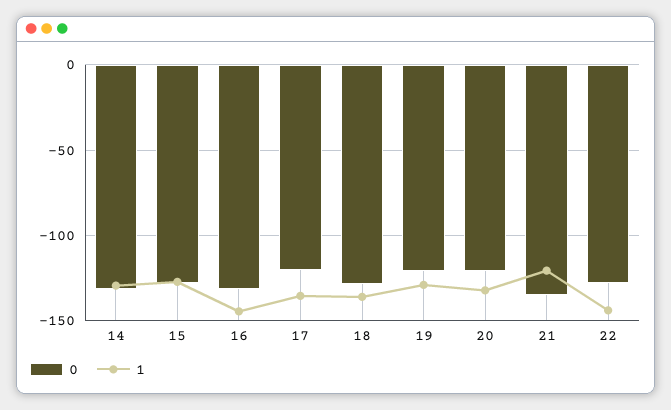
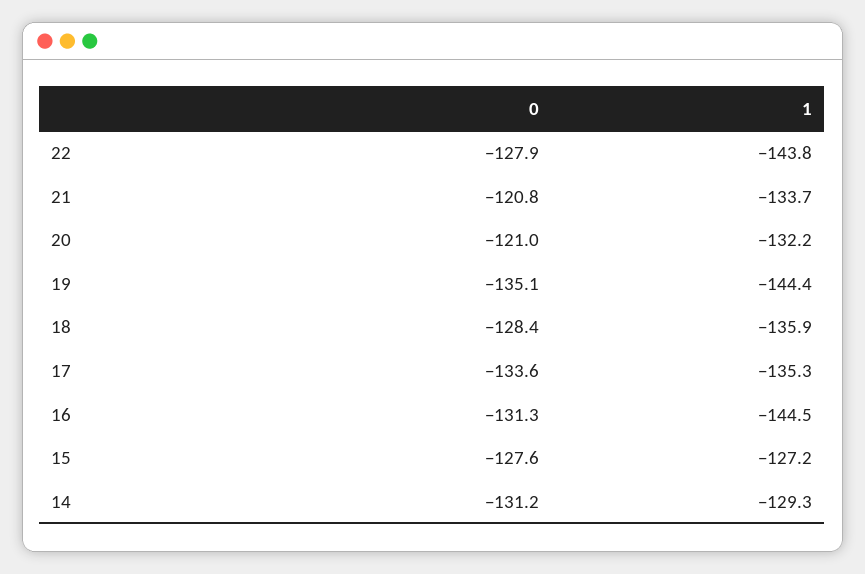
0, 17: -120 -> -133.6
0, 19: -120 -> -135.1
1, 19: -130 -> -144.4
0, 21: -135 -> -120.8
1, 21: -120 -> -133.7

